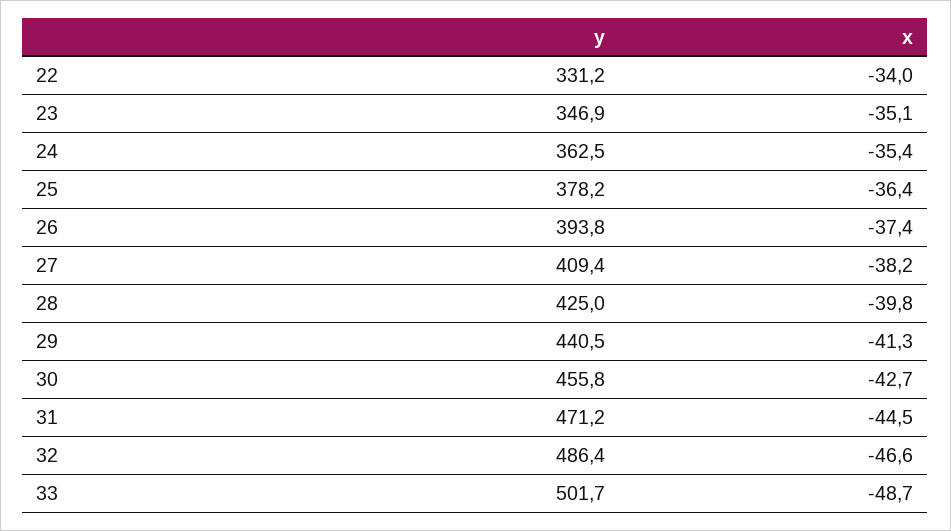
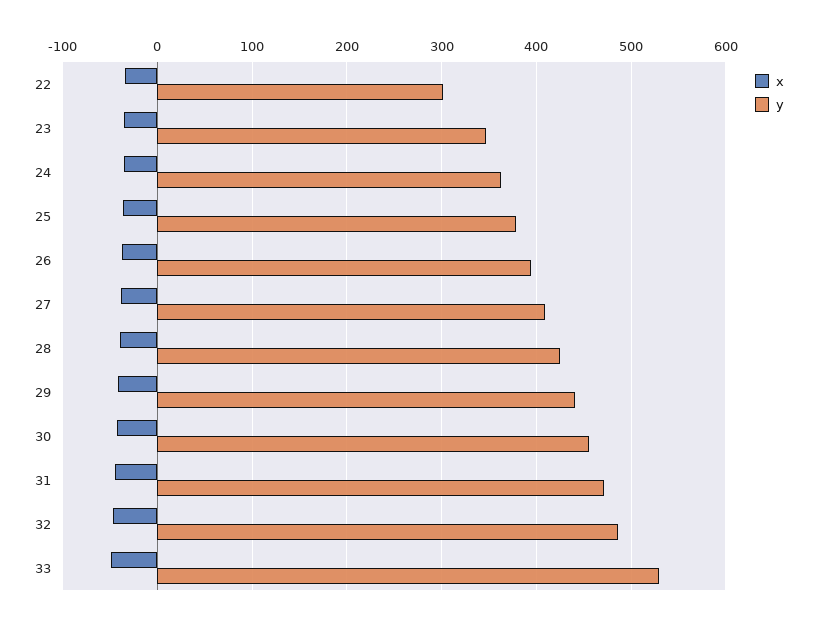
y, 22: 331.2 -> 300
y, 33: 501.7 -> 530

